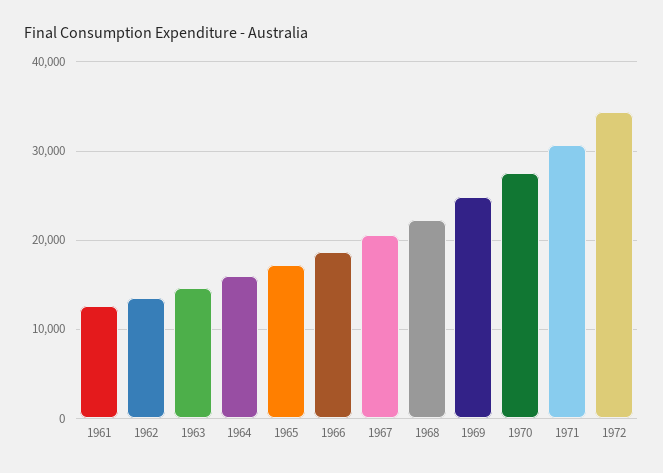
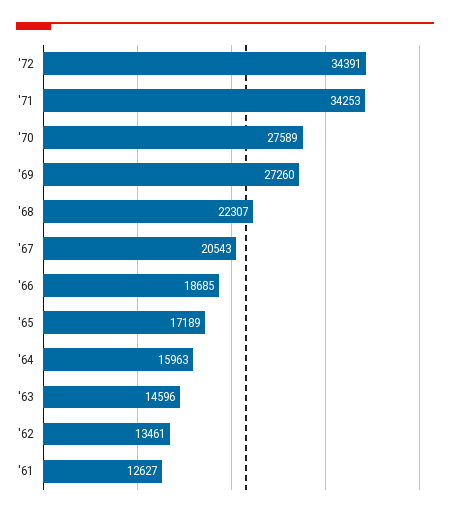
1969: 25000 -> 27260
1971: 31000 -> 34253

